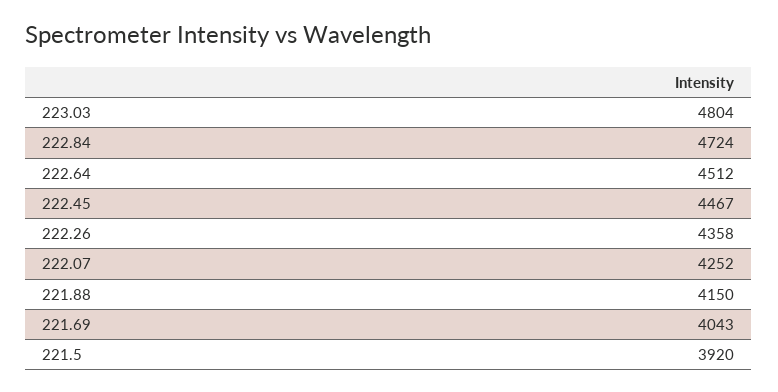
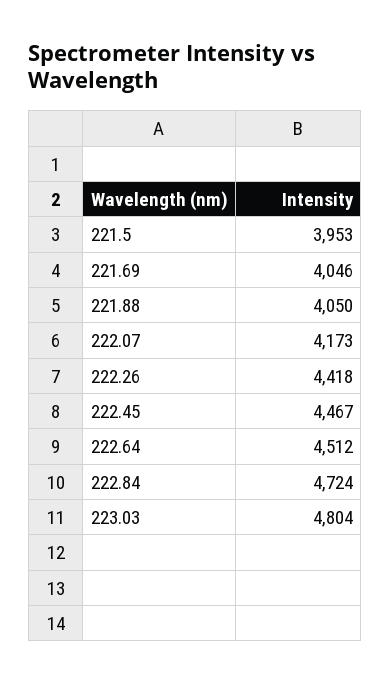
222.26: 4358 -> 4418
222.07: 4252 -> 4173
221.88: 4150 -> 4050
221.69: 4043 -> 4046
221.5: 3920 -> 3953

